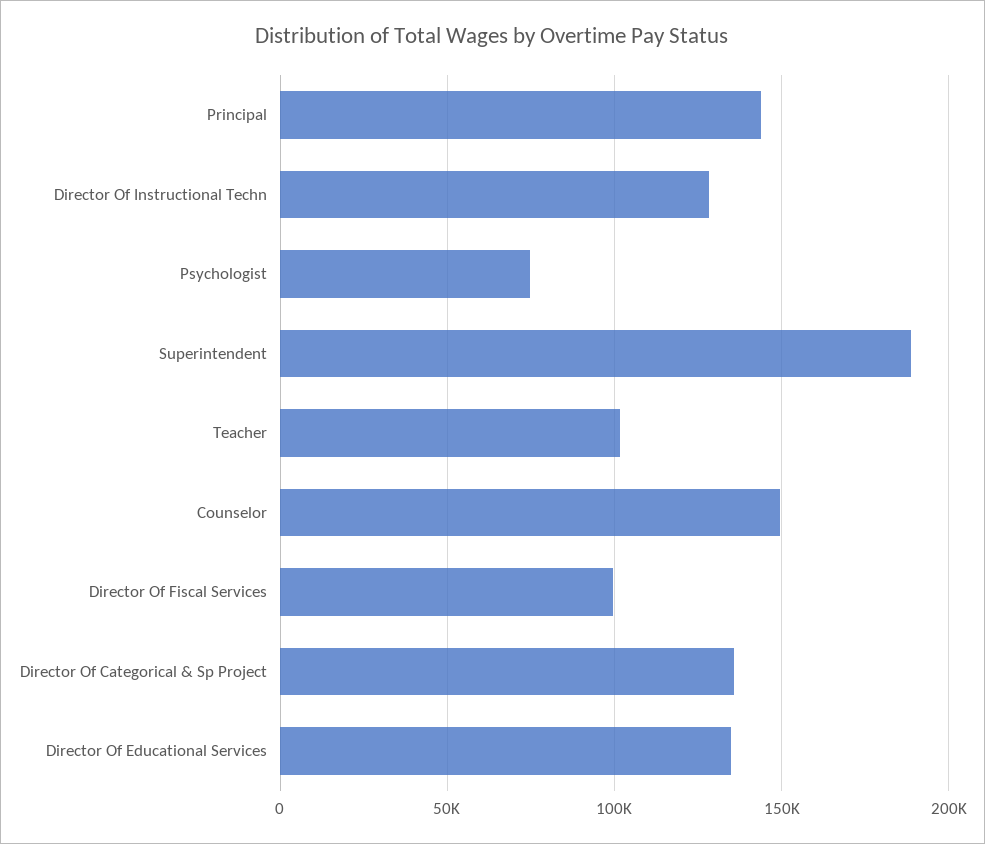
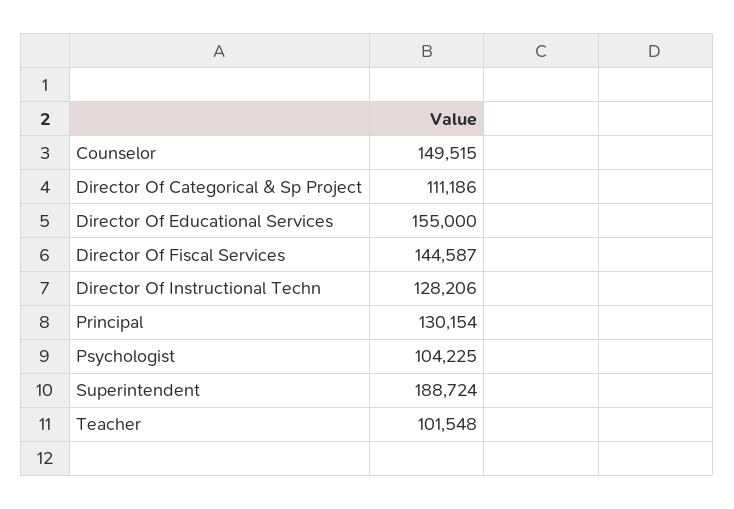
Principal: 145000 -> 130154
Psychologist: 75000 -> 104225
Director Of Fiscal Services: 100000 -> 144587
Director Of Categorical & Sp Project: 135000 -> 111186
Director Of Educational Services: 135000 -> 155000

